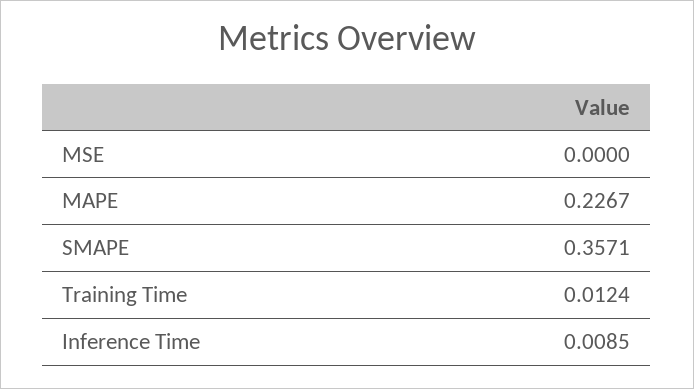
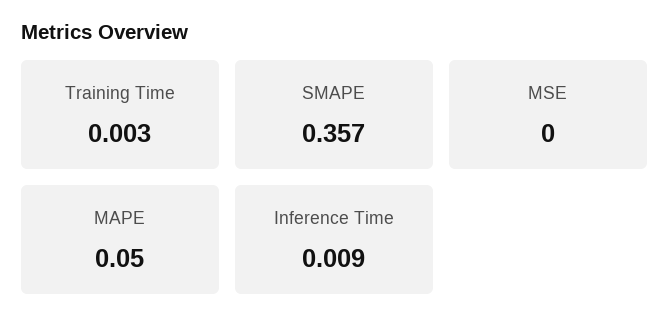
MAPE: 0.2267 -> 0.05
Training Time: 0.0124 -> 0.003

